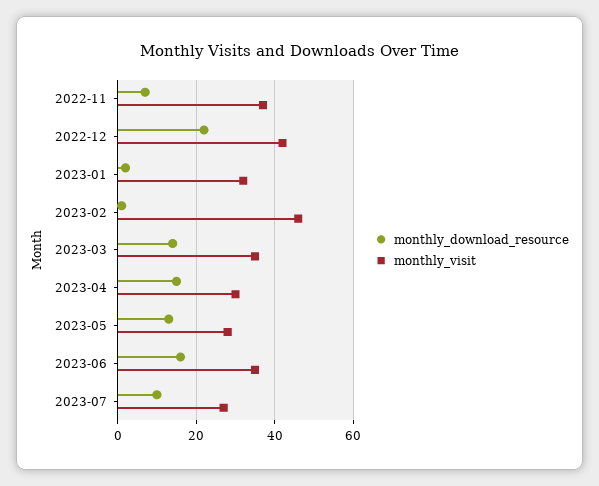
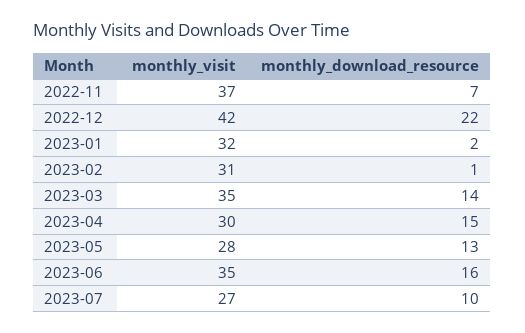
monthly_visit, 2023-02: 45 -> 31

